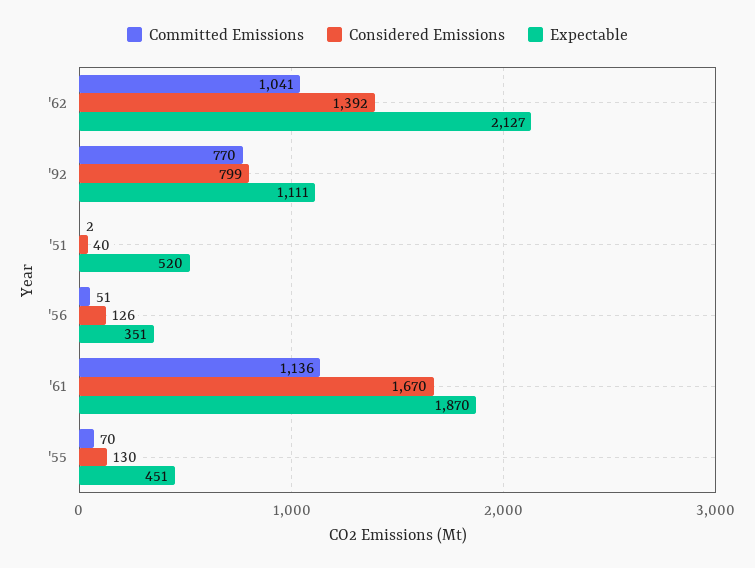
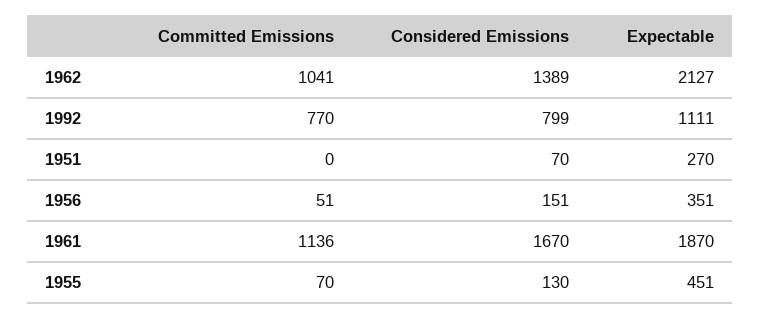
Considered Emissions, '62: 1392 -> 1389
Committed Emissions, '51: 2 -> 0
Considered Emissions, '51: 40 -> 70
Expectable, '51: 520 -> 270
Considered Emissions, '56: 126 -> 151

